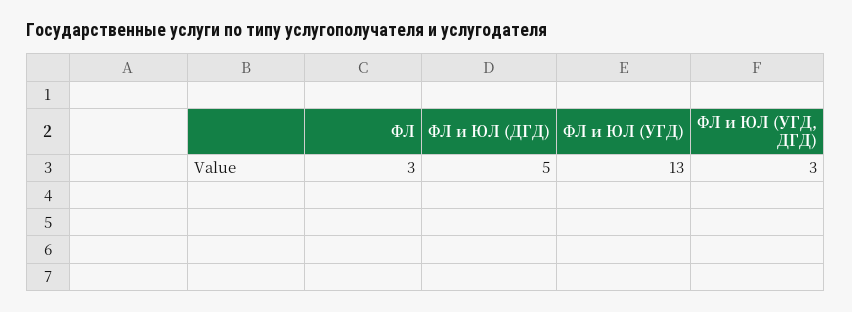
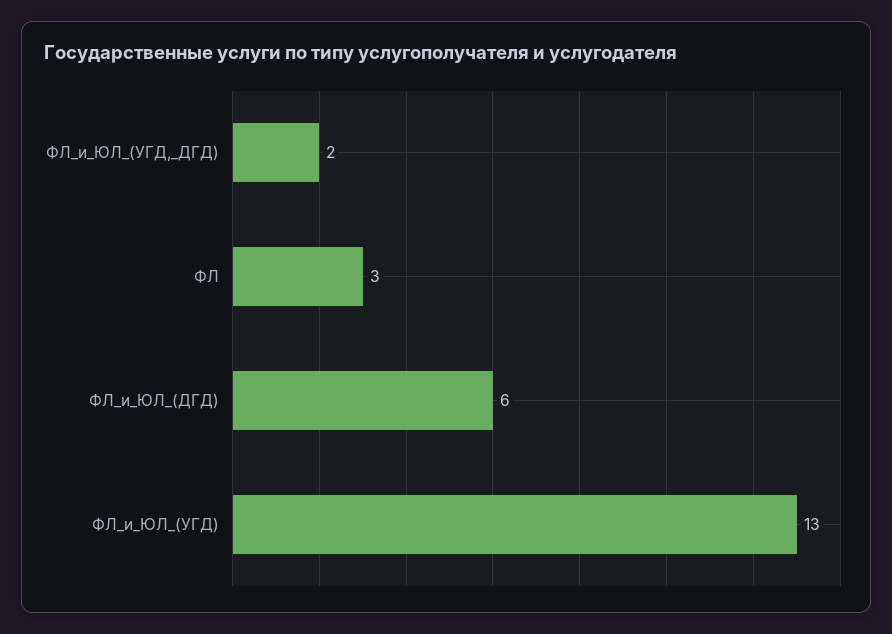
ФЛ и ЮЛ (ДГД): 5 -> 6
ФЛ и ЮЛ (УГД, ДГД): 3 -> 2

